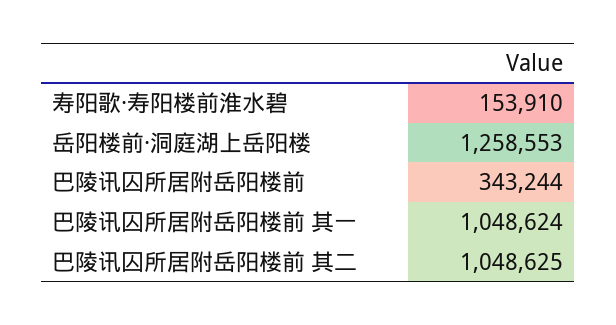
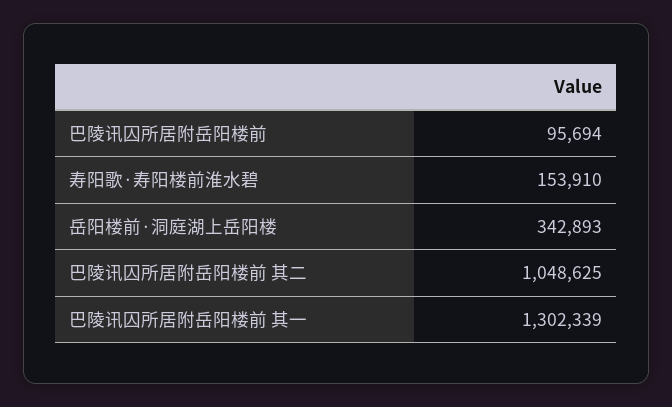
岳阳楼前·洞庭湖上岳阳楼: 1258553 -> 342893
巴陵讯囚所居附岳阳楼前: 343244 -> 95694
巴陵讯囚所居附岳阳楼前 其一: 1048624 -> 1302339

